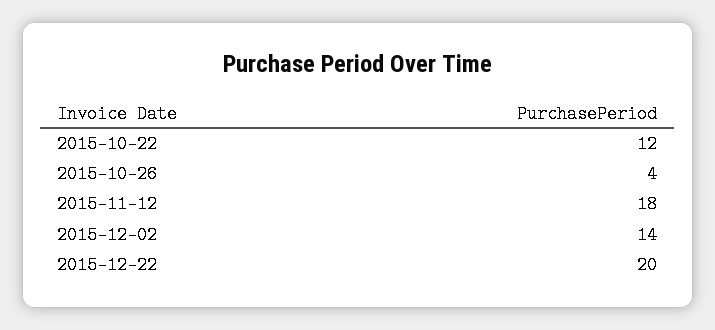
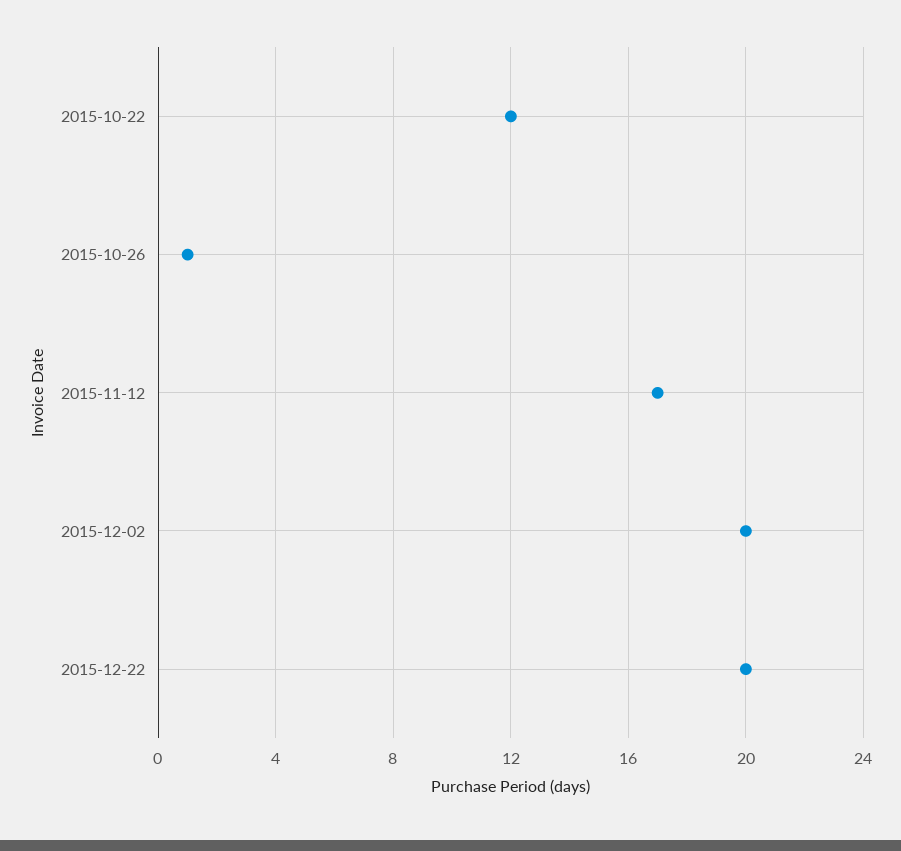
2015-10-26: 4 -> 1
2015-11-12: 18 -> 17
2015-12-02: 14 -> 20

